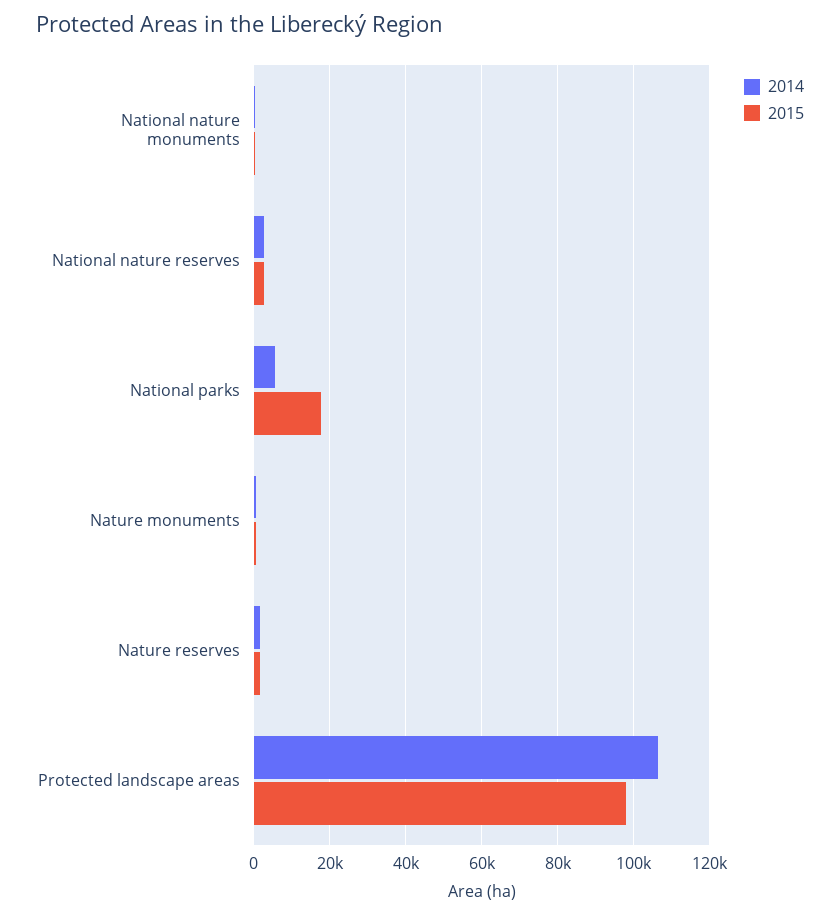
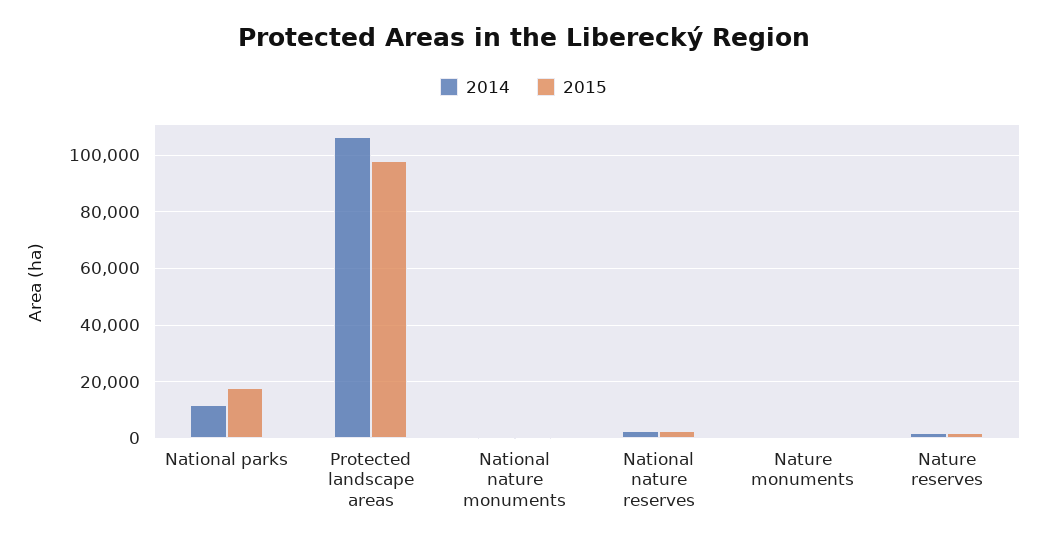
2014, National parks: 6000 -> 12500

